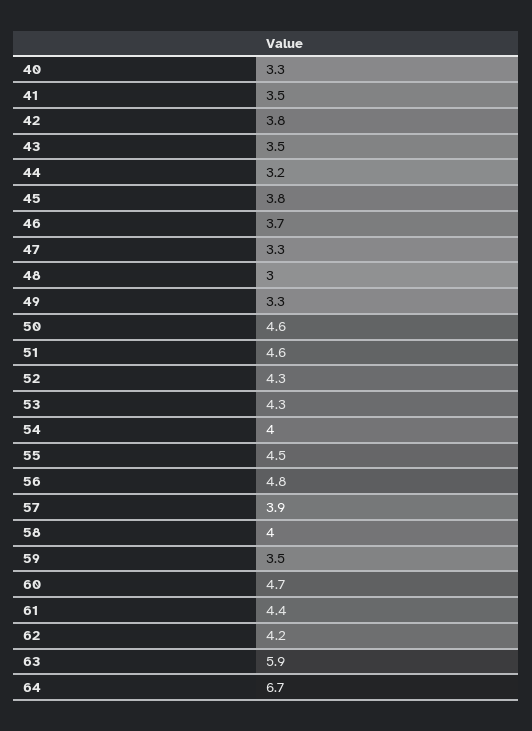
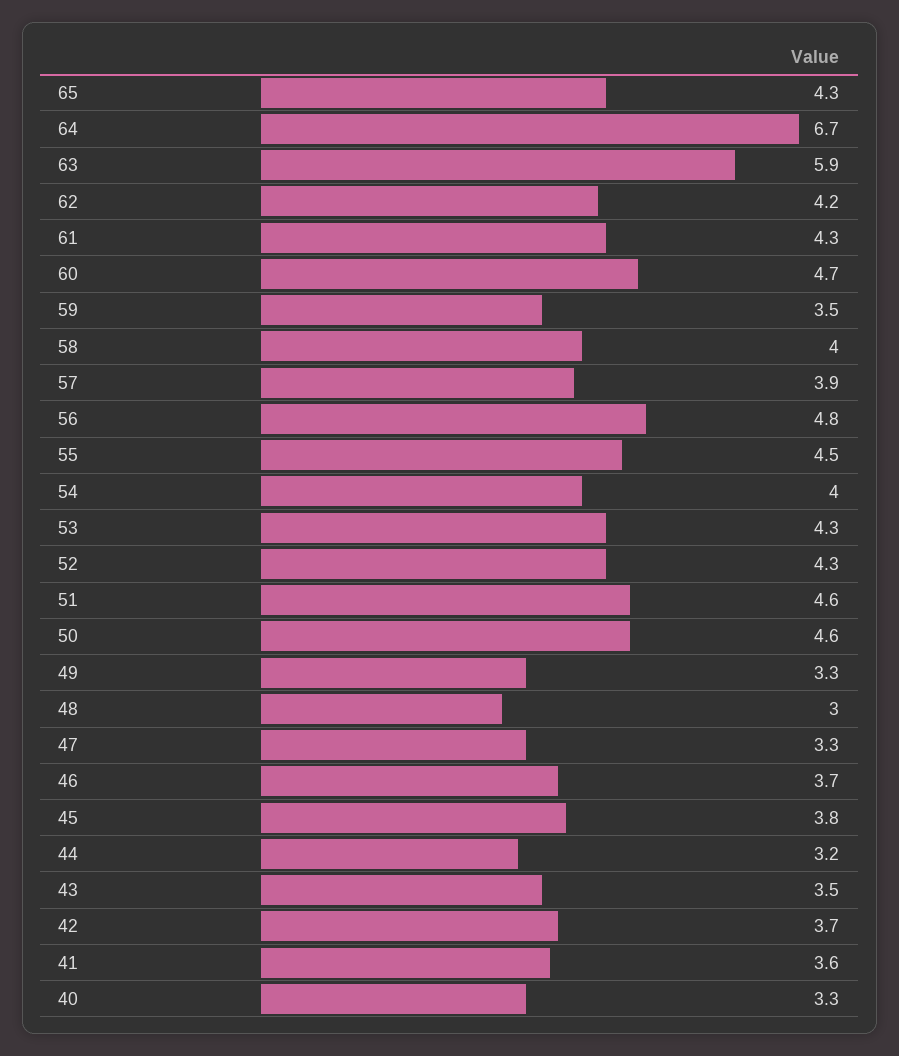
41: 3.5 -> 3.6
42: 3.8 -> 3.7
61: 4.4 -> 4.3
65: none -> 4.3

